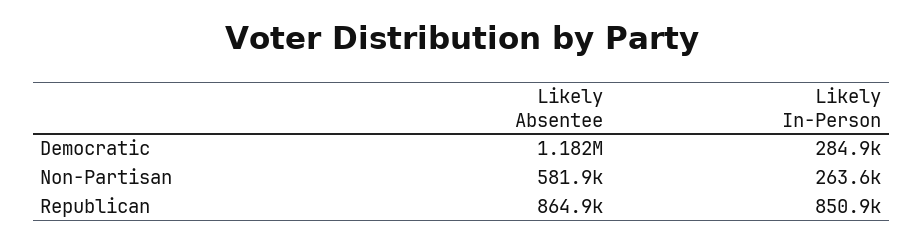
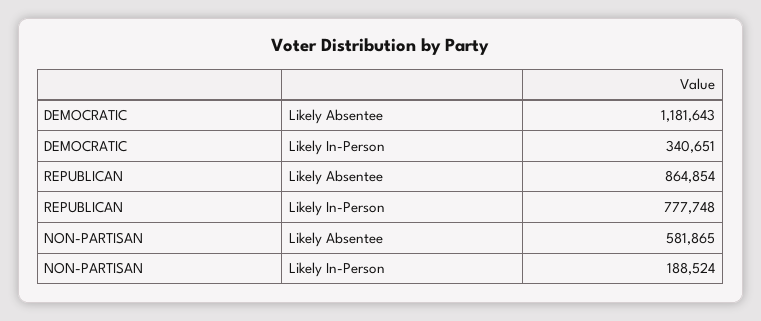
Likely In-Person, Democratic: 284900 -> 340651
Likely In-Person, Non-Partisan: 263600 -> 188524
Likely In-Person, Republican: 850900 -> 777748

